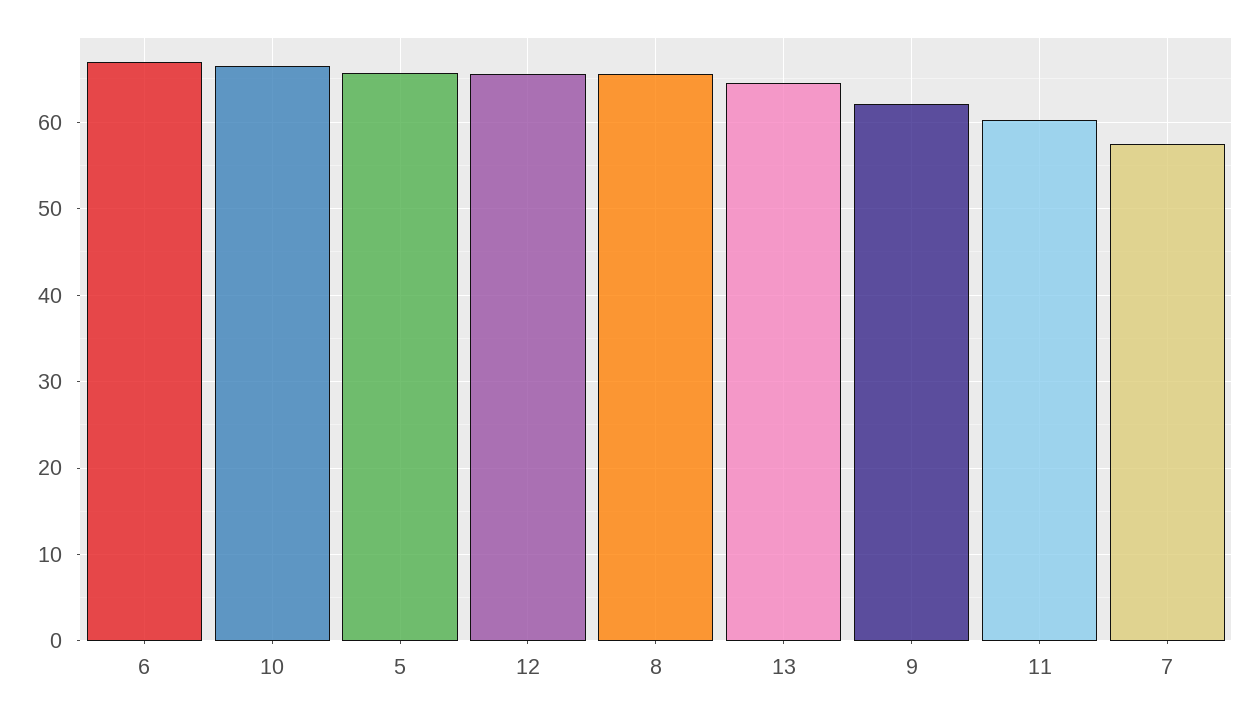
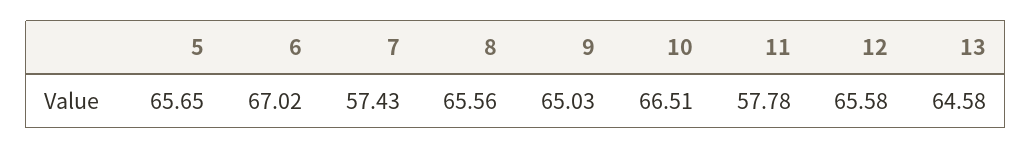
9: 62 -> 65.03
11: 60 -> 57.78

